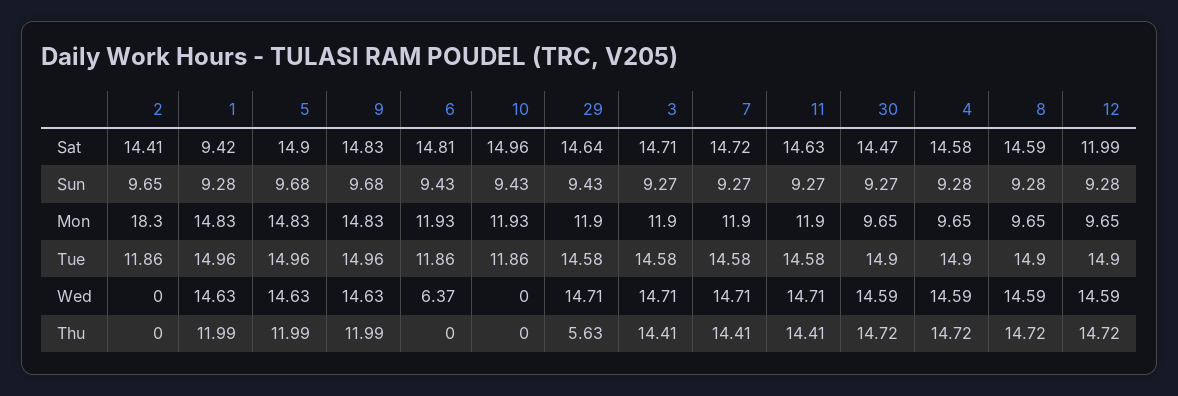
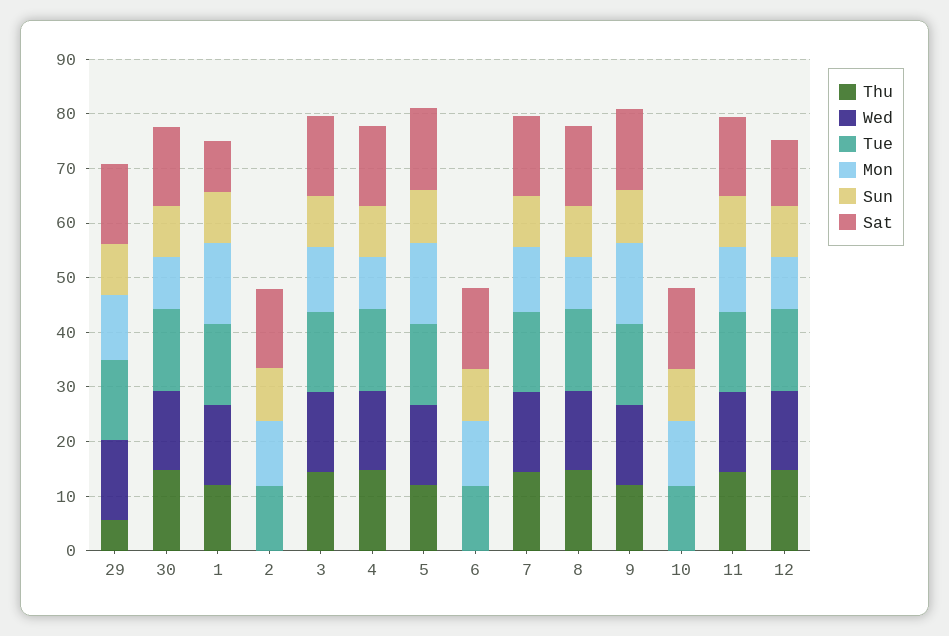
Mon, 2: 18.3 -> 12
Wed, 6: 6.37 -> 0

